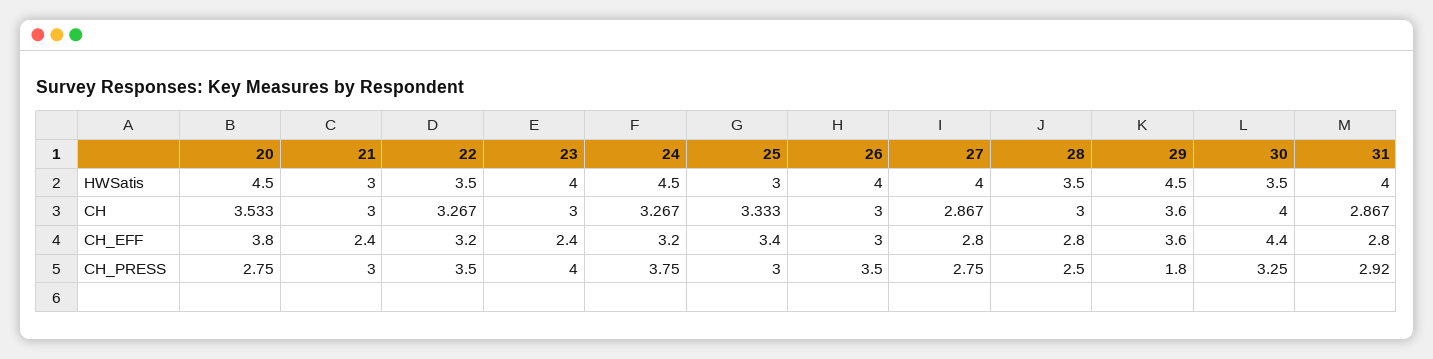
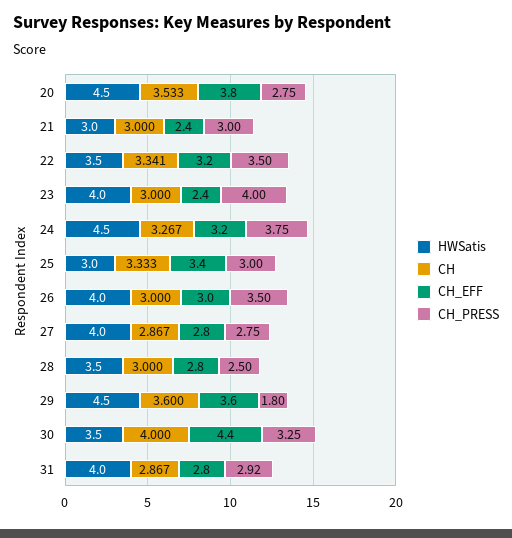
CH, 22: 3.267 -> 3.341

